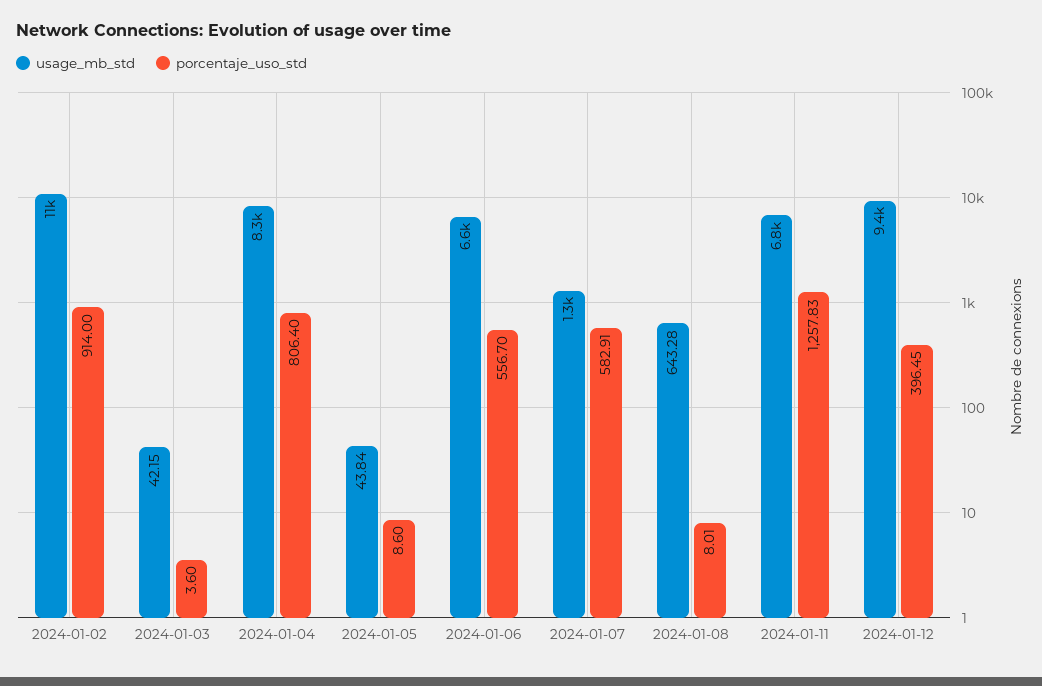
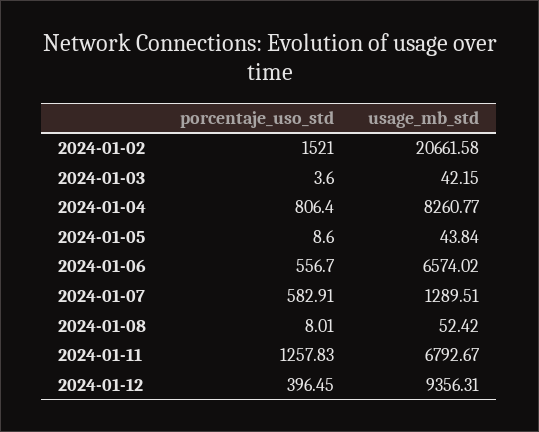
usage_mb_std, 2024-01-02: 11000 -> 20661.58
porcentaje_uso_std, 2024-01-02: 914 -> 1521
usage_mb_std, 2024-01-08: 643.28 -> 52.42

